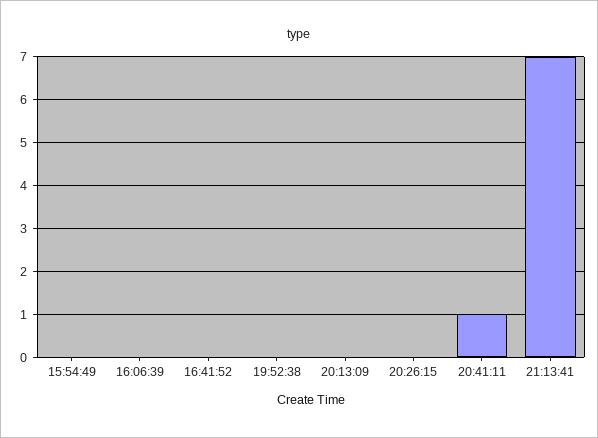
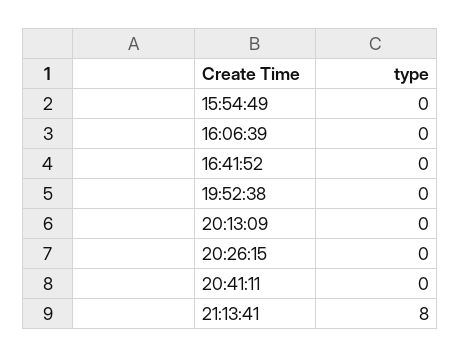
20:41:11: 1 -> 0
21:13:41: 7 -> 8

